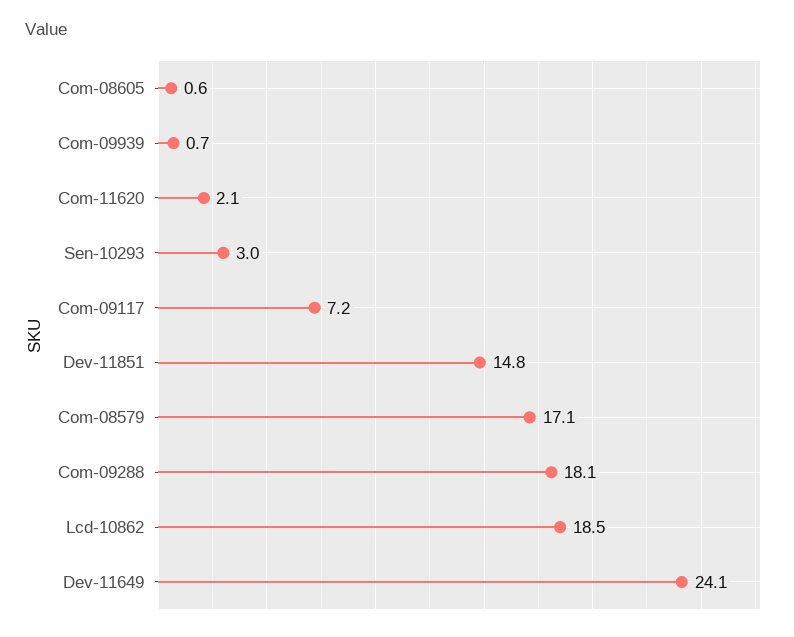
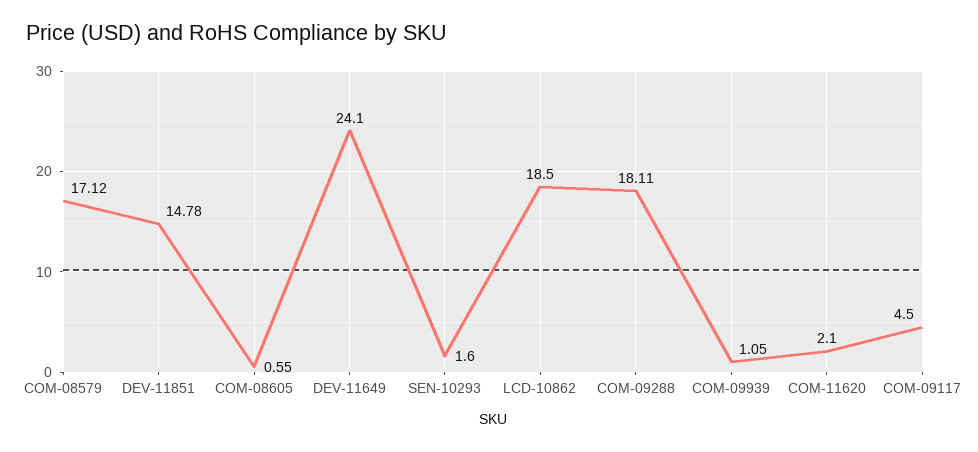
Com-09939: 0.7 -> 1.05
Sen-10293: 3 -> 1.6
Com-09117: 7.2 -> 4.5

